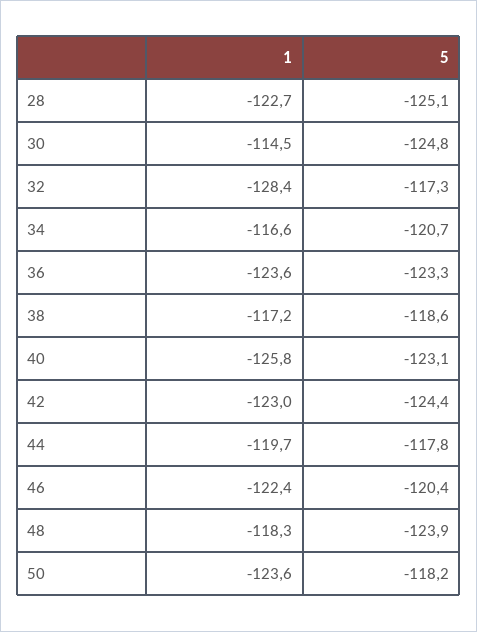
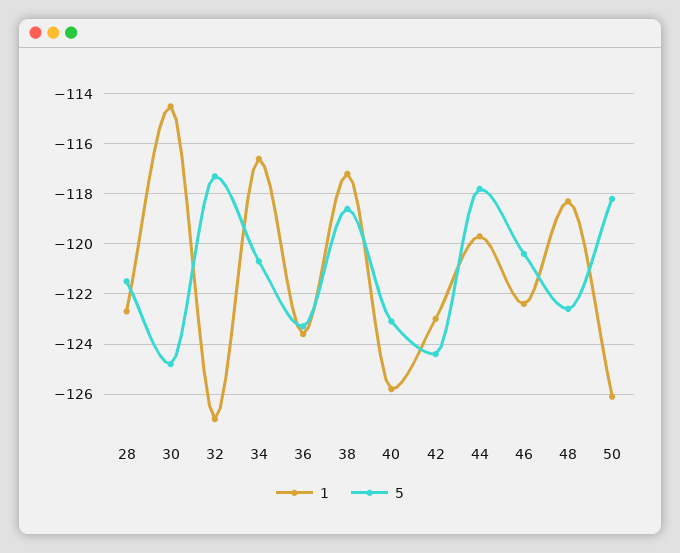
5, 28: -125.1 -> -121.5
1, 32: -128.4 -> -127
5, 48: -123.9 -> -122.5
1, 50: -123.6 -> -126

